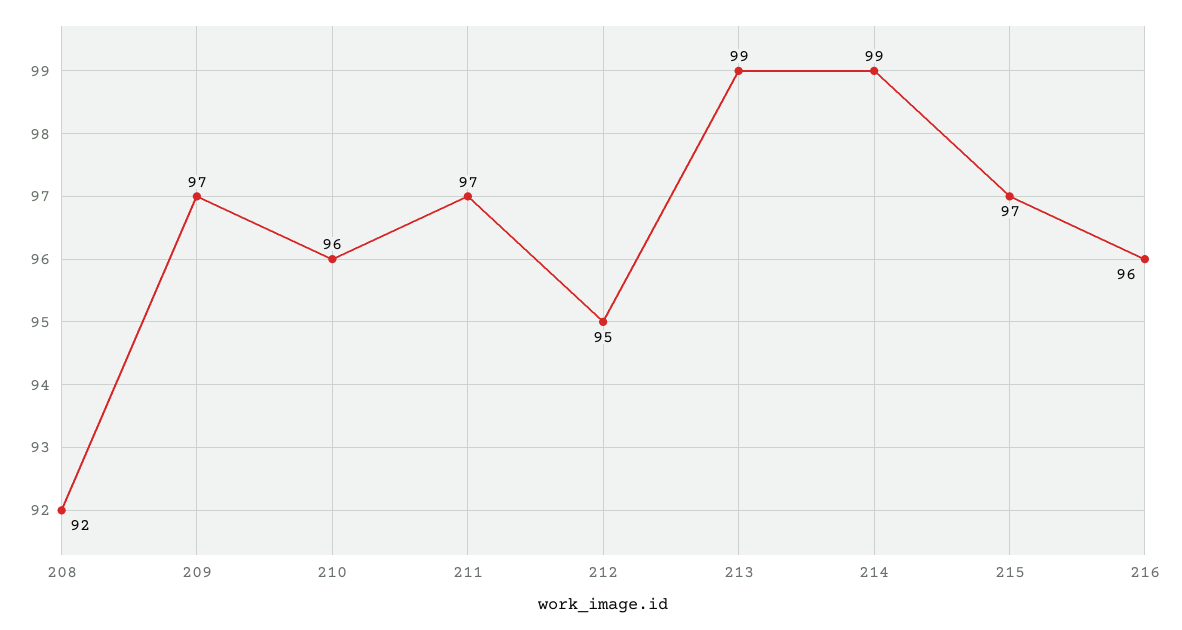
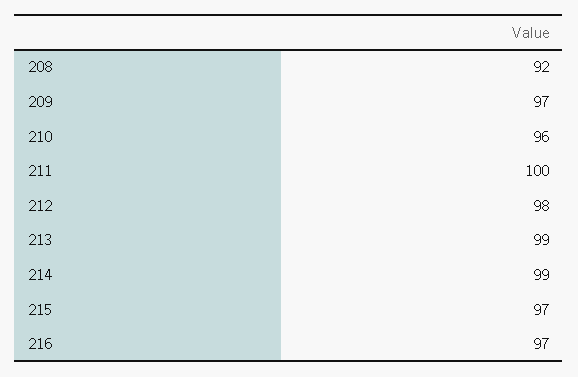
211: 97 -> 100
212: 95 -> 98
216: 96 -> 97

